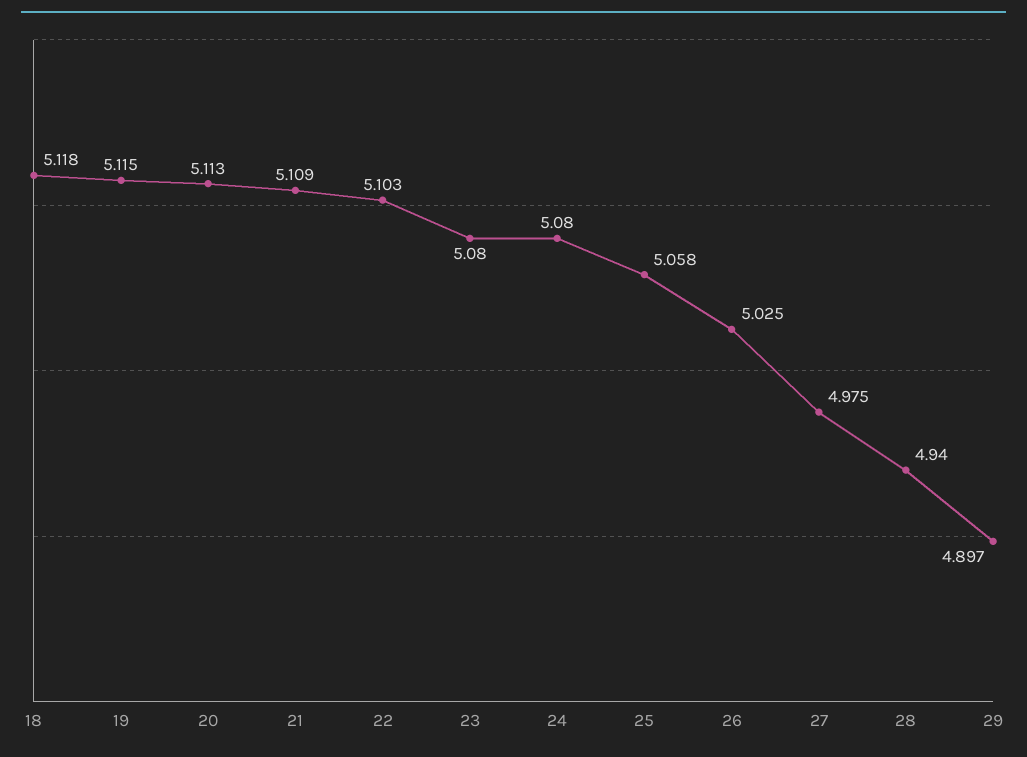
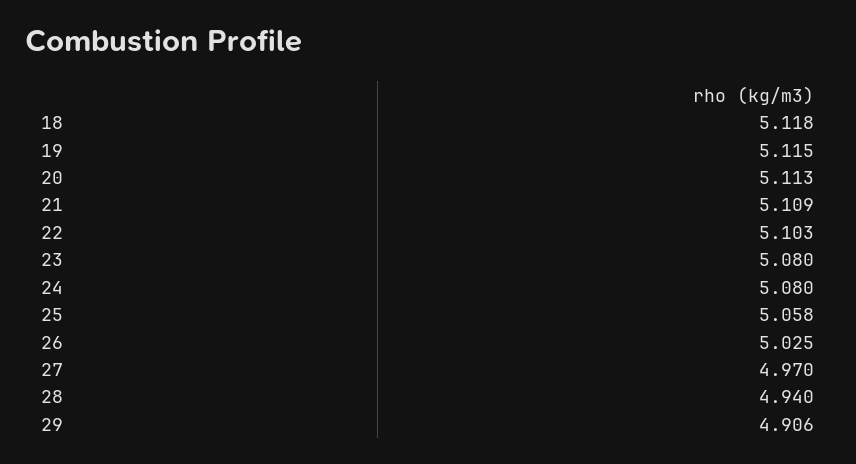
27: 4.975 -> 4.97
29: 4.897 -> 4.906

